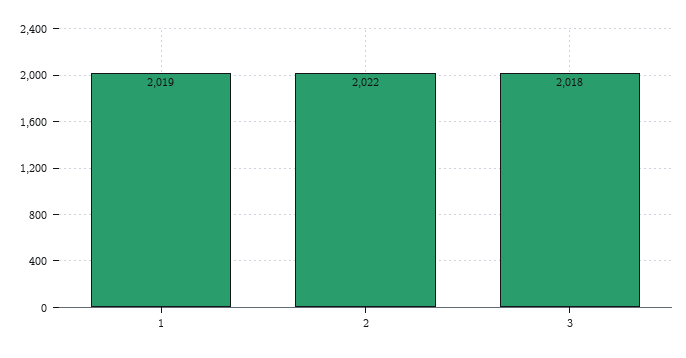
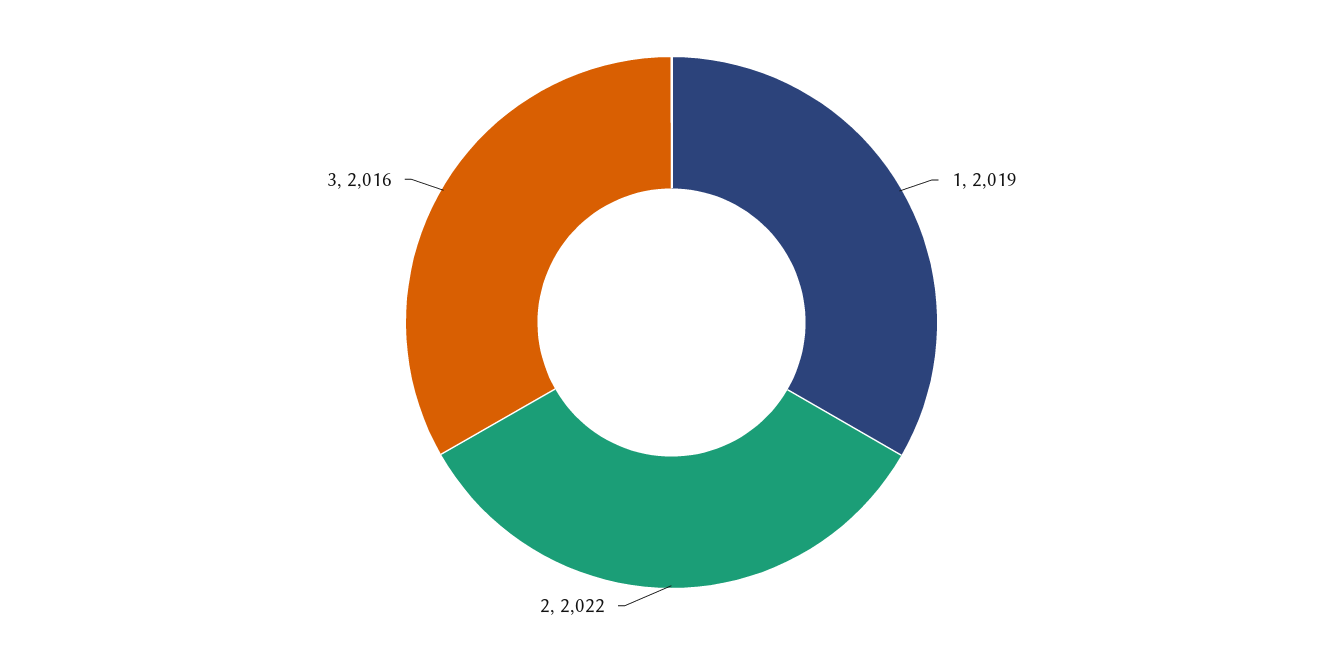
3: 2018 -> 2016

